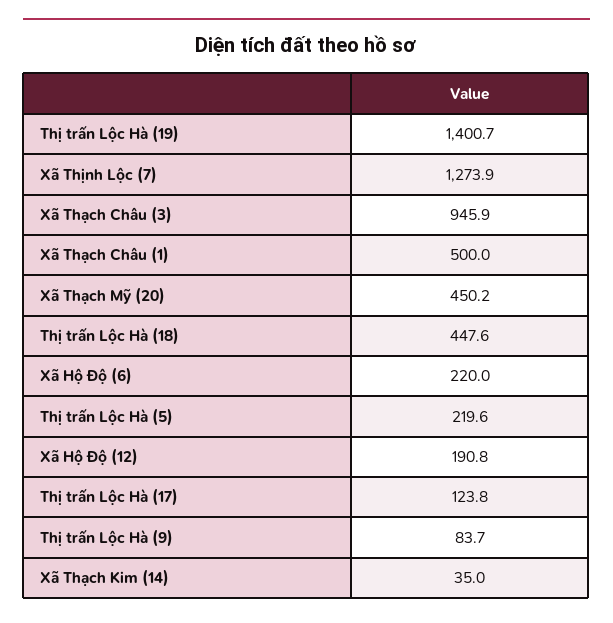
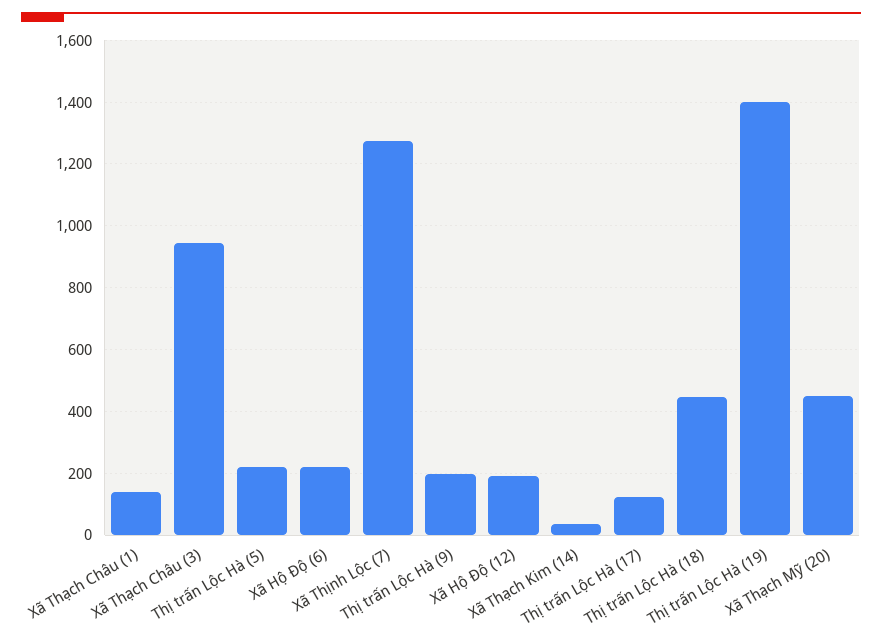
Xã Thạch Châu (1): 500 -> 140
Thị trấn Lộc Hà (9): 83.7 -> 200

